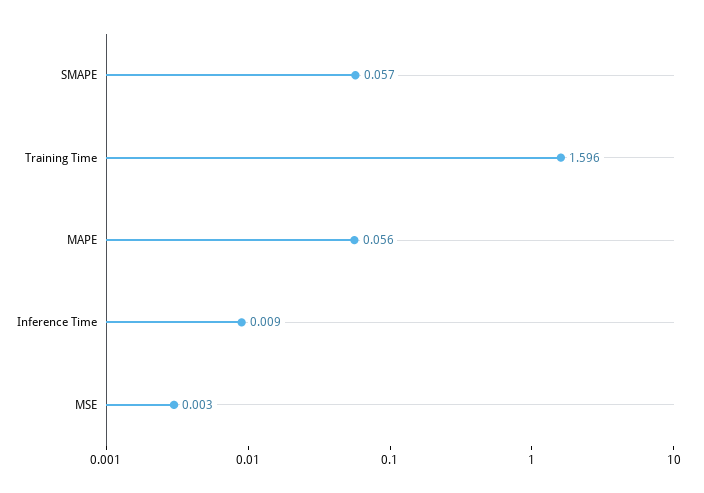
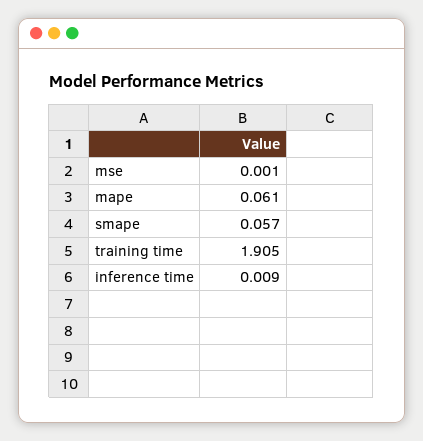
Training Time: 1.596 -> 1.905
MAPE: 0.056 -> 0.061
MSE: 0.003 -> 0.001

